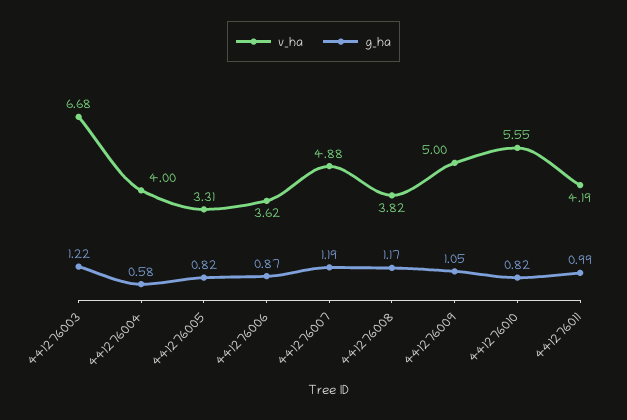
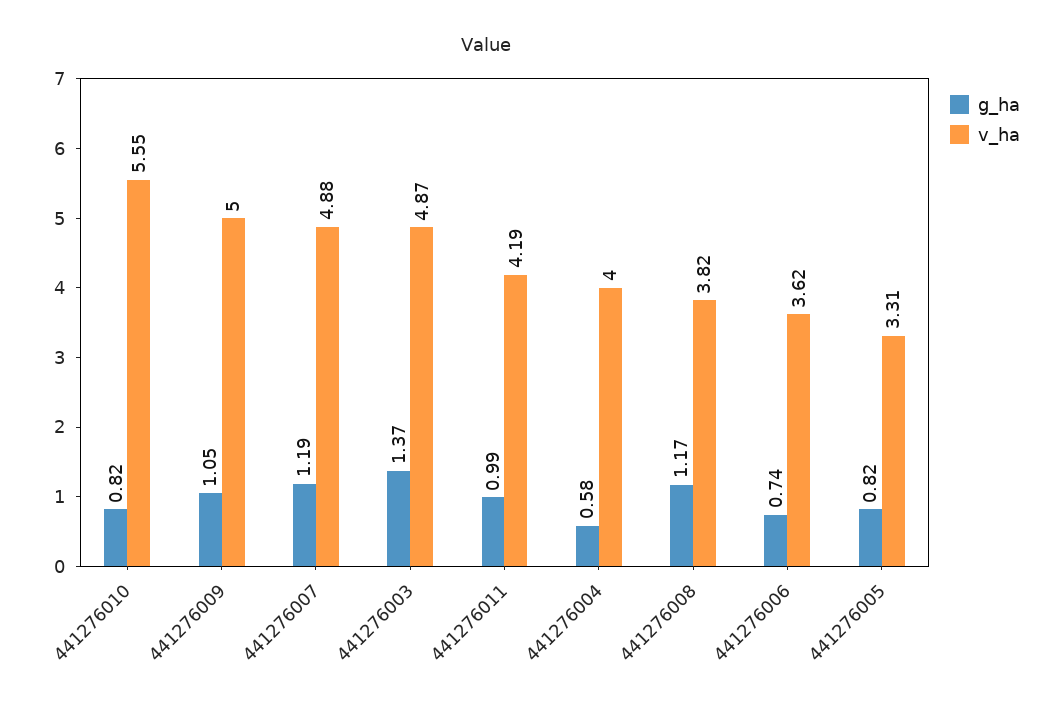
v_ha, 441276003: 6.68 -> 4.87
g_ha, 441276003: 1.22 -> 1.37
g_ha, 441276006: 0.87 -> 0.74

